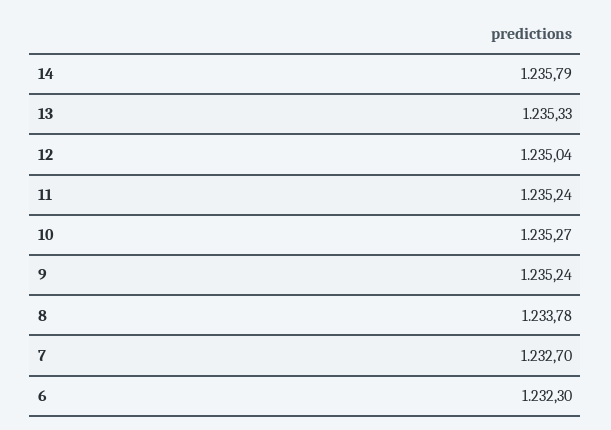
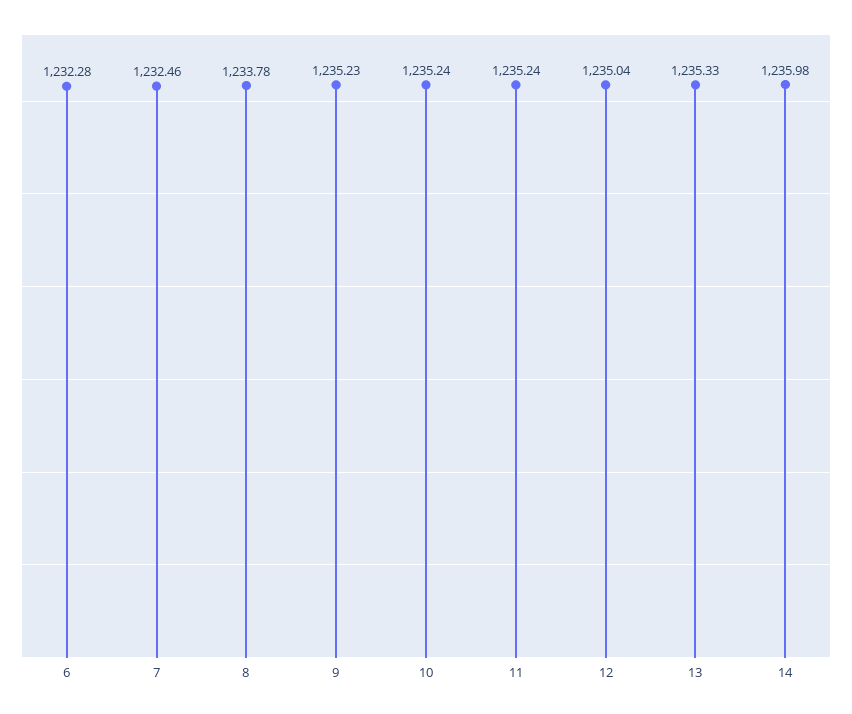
14: 1235.79 -> 1235.98
10: 1235.27 -> 1235.24
9: 1235.24 -> 1235.23
7: 1232.7 -> 1232.46
6: 1232.3 -> 1232.28

